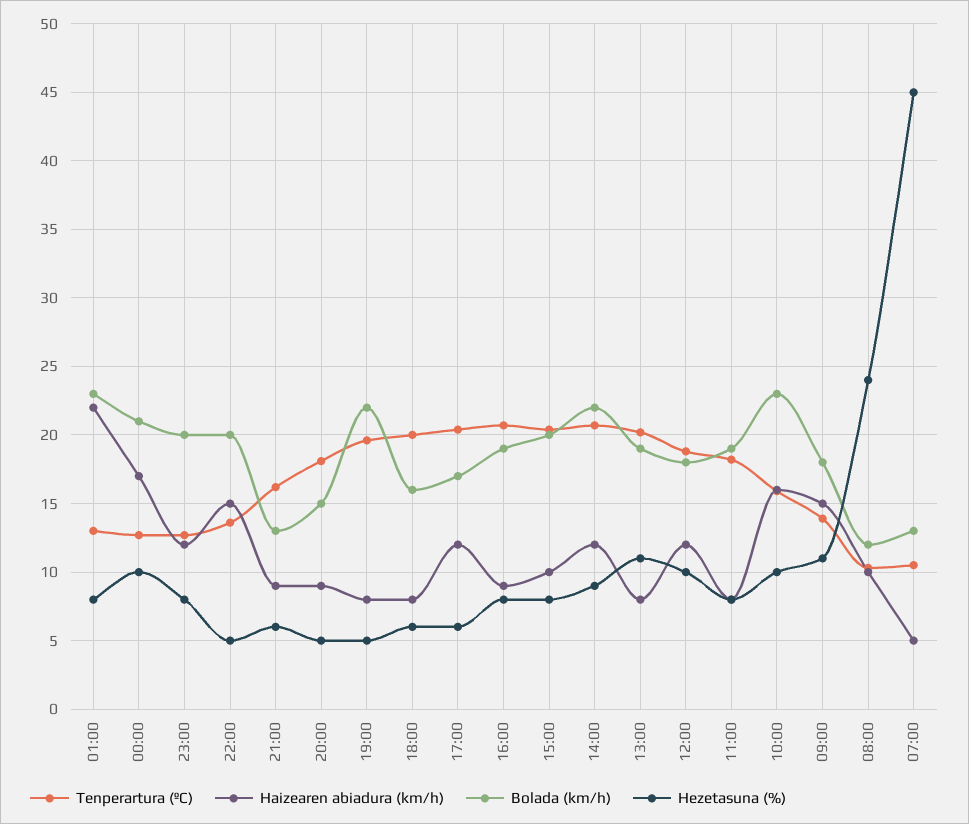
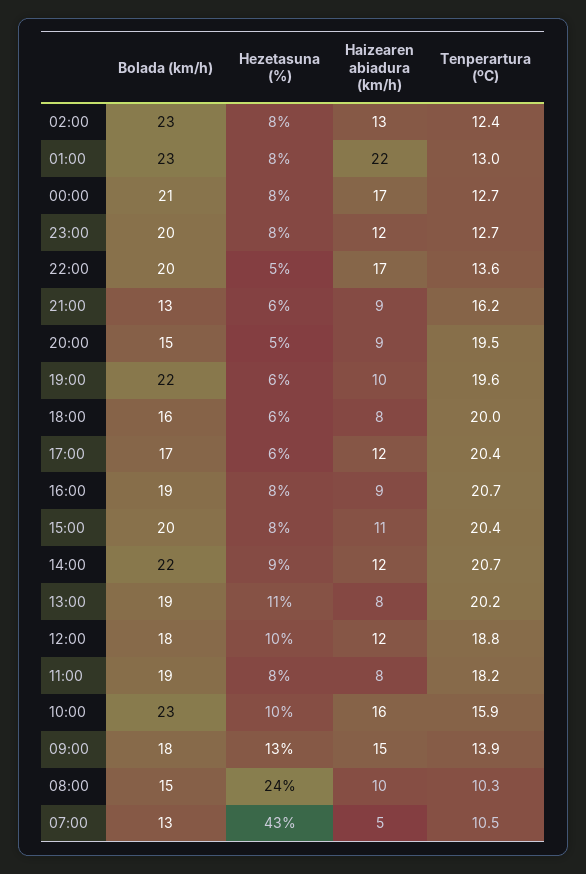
Hezetasuna (%), 00:00: 10 -> 8
Haizearen abiadura (km/h), 22:00: 15 -> 17
Tenperartura (ºC), 20:00: 18 -> 19.5
Haizearen abiadura (km/h), 19:00: 8 -> 10
Hezetasuna (%), 19:00: 5 -> 6
Haizearen abiadura (km/h), 15:00: 10 -> 11
Hezetasuna (%), 09:00: 11 -> 13
Bolada (km/h), 08:00: 12 -> 15
Hezetasuna (%), 07:00: 45 -> 43
Bolada (km/h), 02:00: none -> 23
Hezetasuna (%), 02:00: none -> 8
Haizearen abiadura (km/h), 02:00: none -> 13
Tenperartura (ºC), 02:00: none -> 12.4

